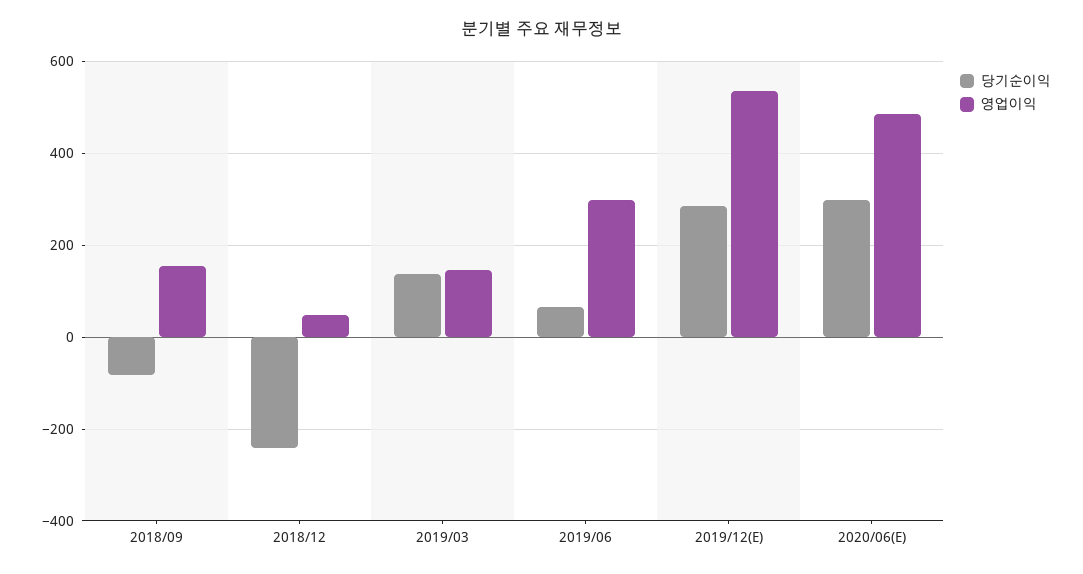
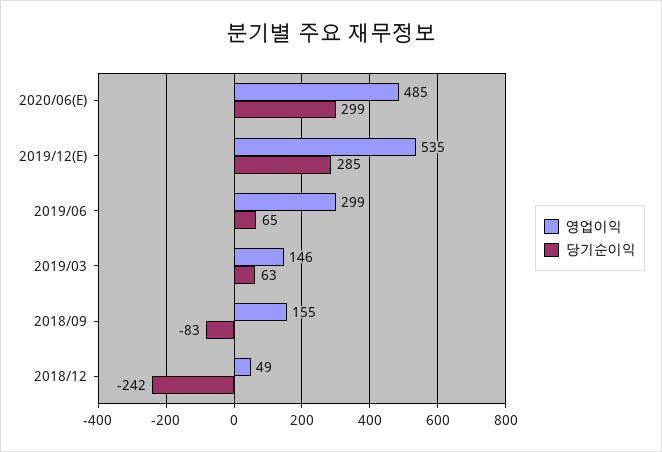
당기순이익, 2019/03: 140 -> 63

